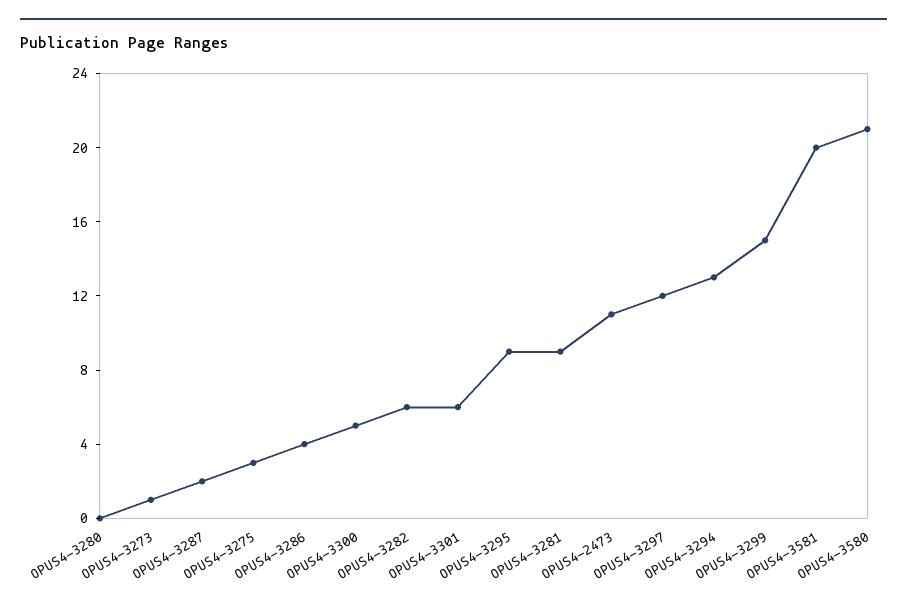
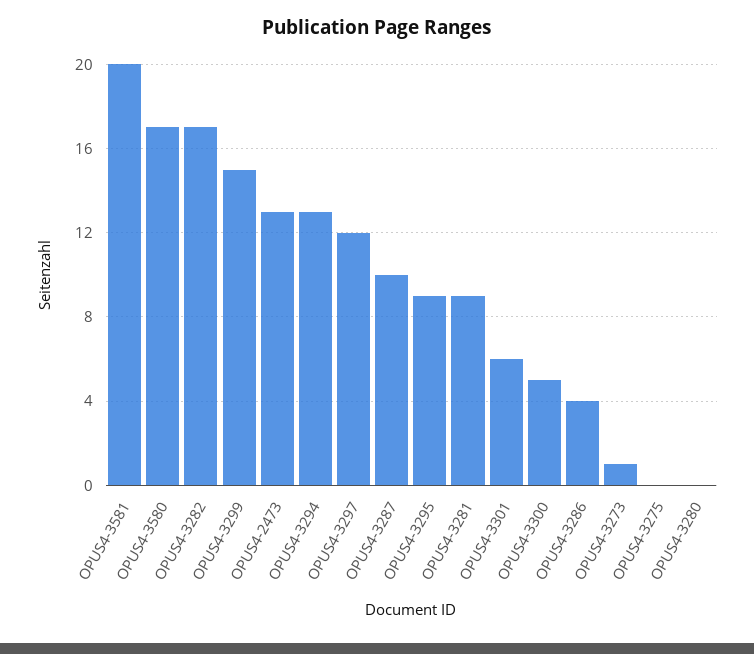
OPUS4-3287: 2 -> 10
OPUS4-3275: 3 -> 0
OPUS4-3282: 6 -> 17
OPUS4-2473: 11 -> 13
OPUS4-3580: 21 -> 17

